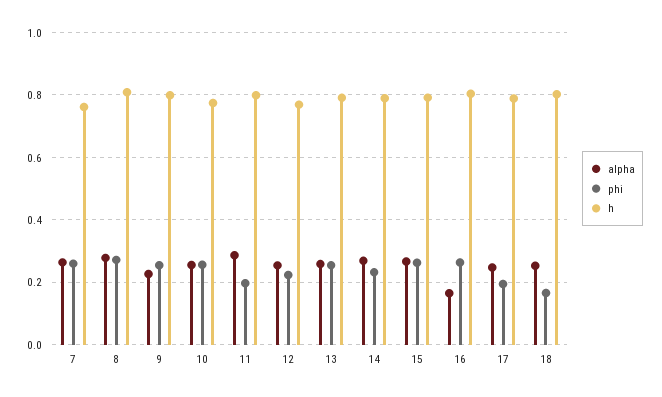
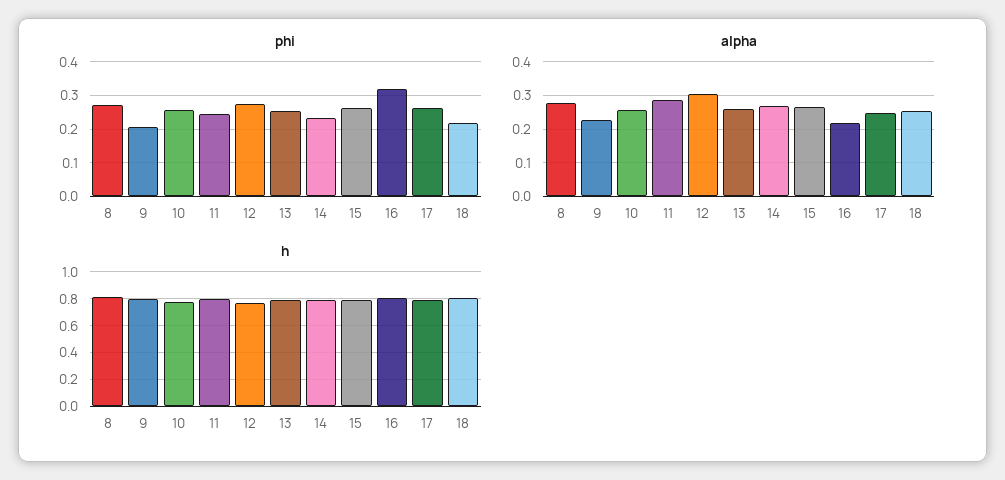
alpha, 7: 0.26 -> none
phi, 7: 0.26 -> none
h, 7: 0.76 -> none
phi, 9: 0.26 -> 0.2
phi, 11: 0.2 -> 0.24
alpha, 12: 0.26 -> 0.3
phi, 12: 0.22 -> 0.28
alpha, 16: 0.16 -> 0.22
phi, 16: 0.26 -> 0.32
phi, 17: 0.2 -> 0.26
phi, 18: 0.16 -> 0.22

